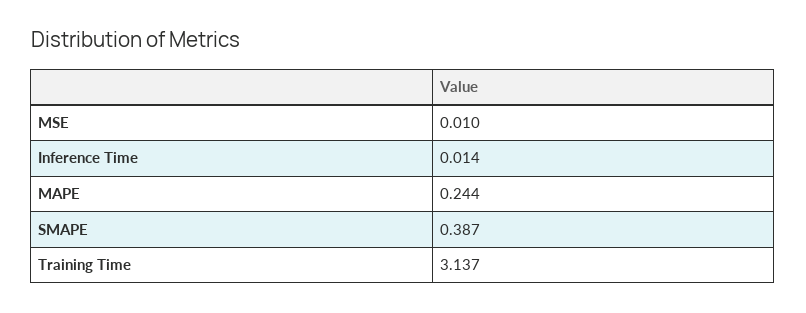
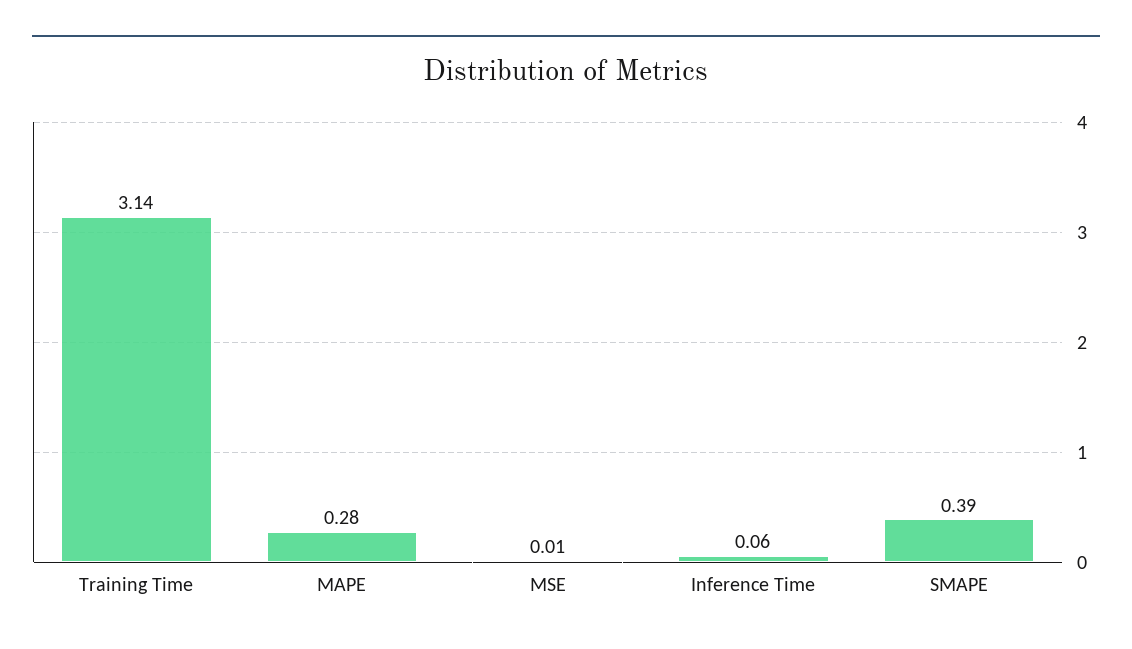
Inference Time: 0.014 -> 0.06
MAPE: 0.244 -> 0.28

